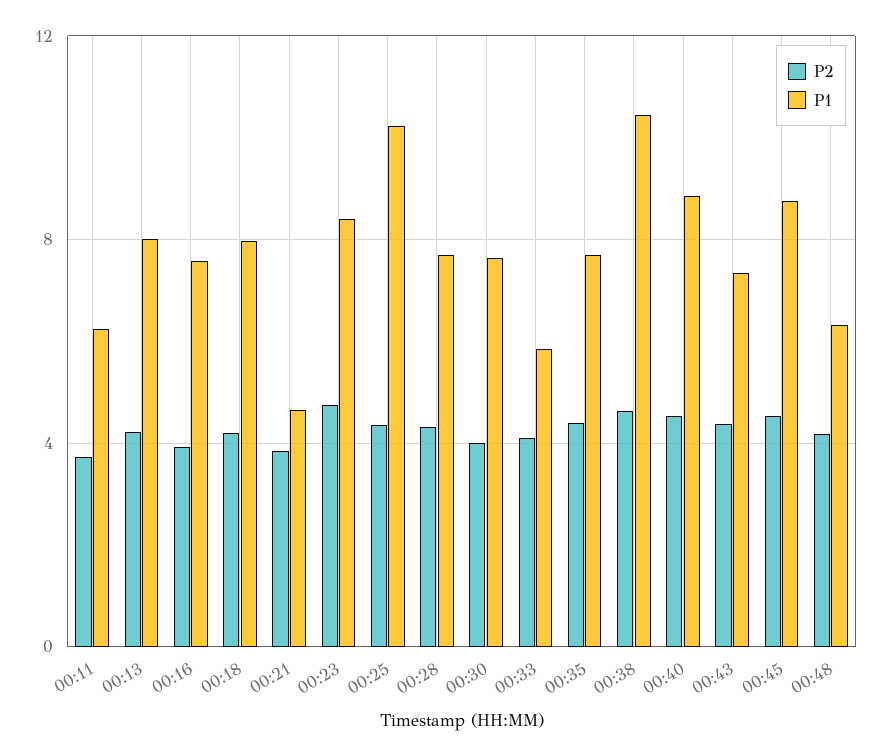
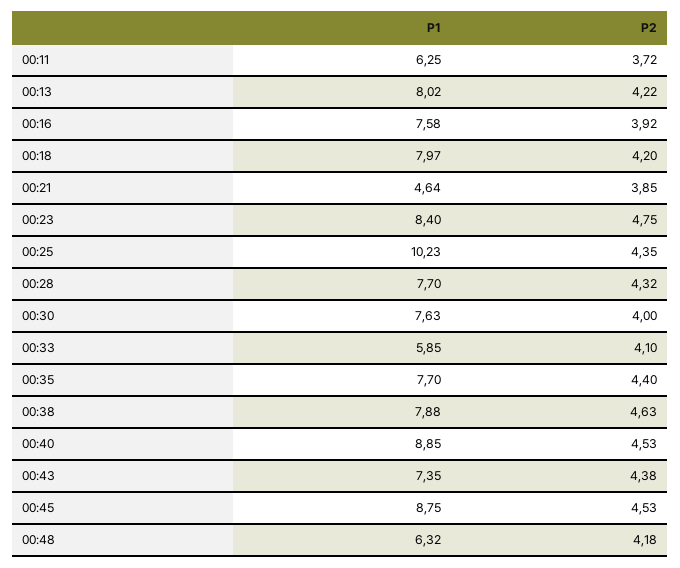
P1, 00:38: 10.5 -> 7.88

